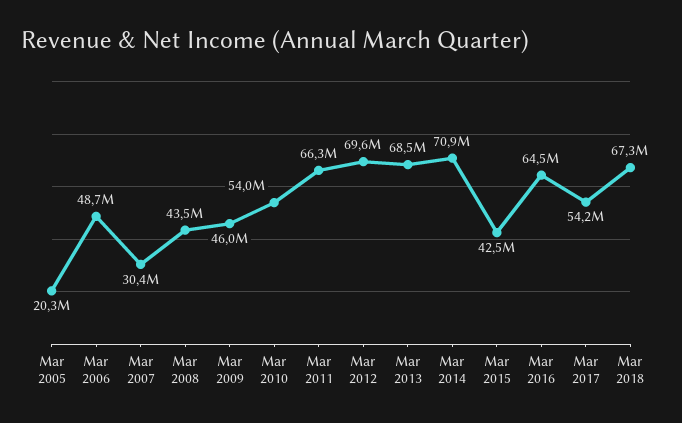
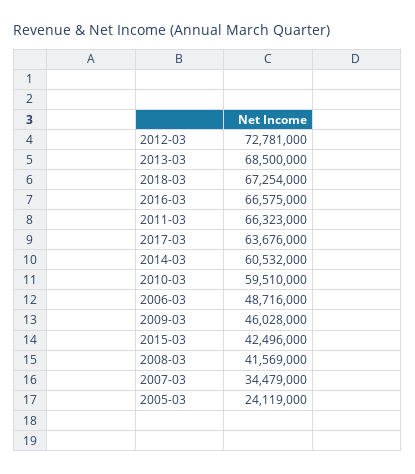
Mar 2005: 20300000 -> 24119000
Mar 2007: 30400000 -> 34479000
Mar 2008: 43500000 -> 41569000
Mar 2010: 54000000 -> 59510000
Mar 2012: 69600000 -> 72781000
Mar 2014: 70900000 -> 60532000
Mar 2016: 64500000 -> 66575000
Mar 2017: 54200000 -> 63676000

